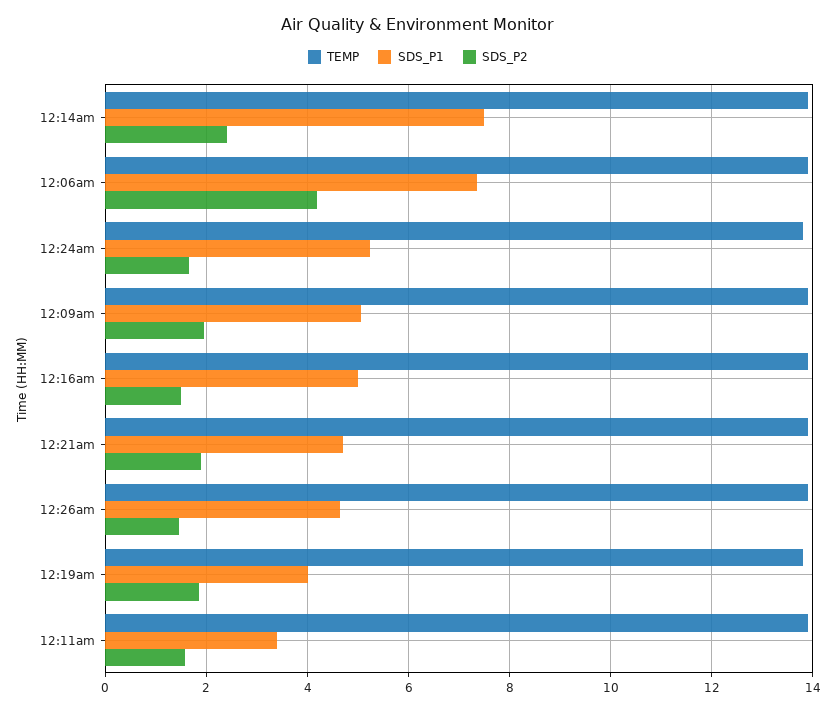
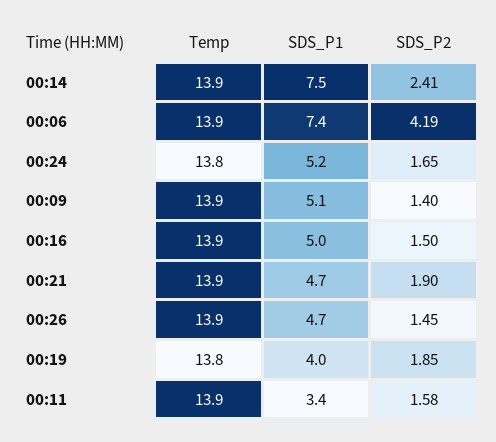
SDS_P2, 12:09am: 2 -> 1.4

